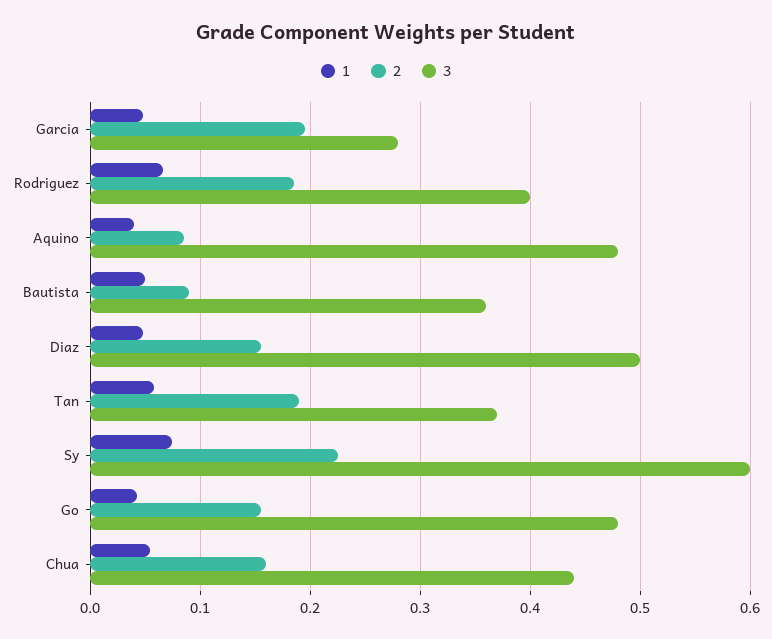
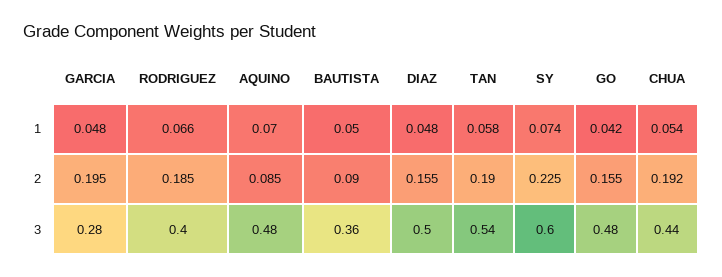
1, Aquino: 0.04 -> 0.07
3, Tan: 0.37 -> 0.54
2, Chua: 0.16 -> 0.192

